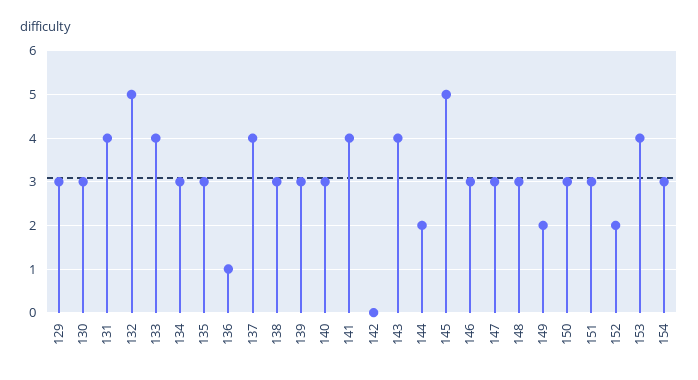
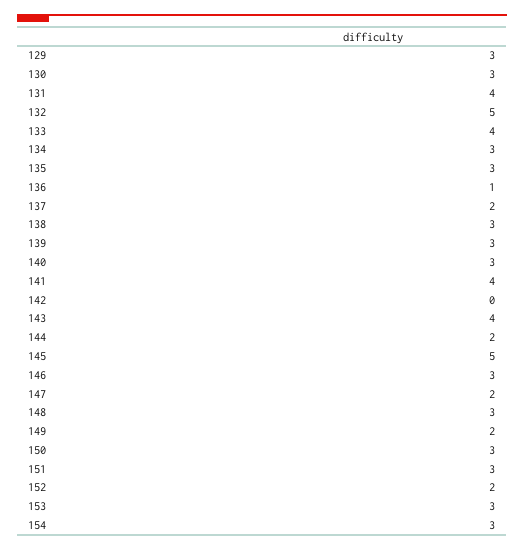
137: 4 -> 2
147: 3 -> 2
153: 4 -> 3

